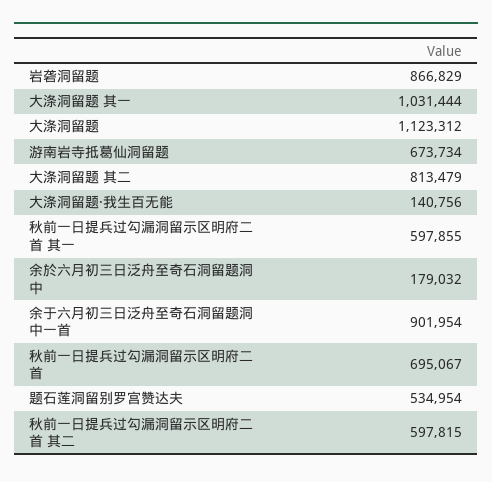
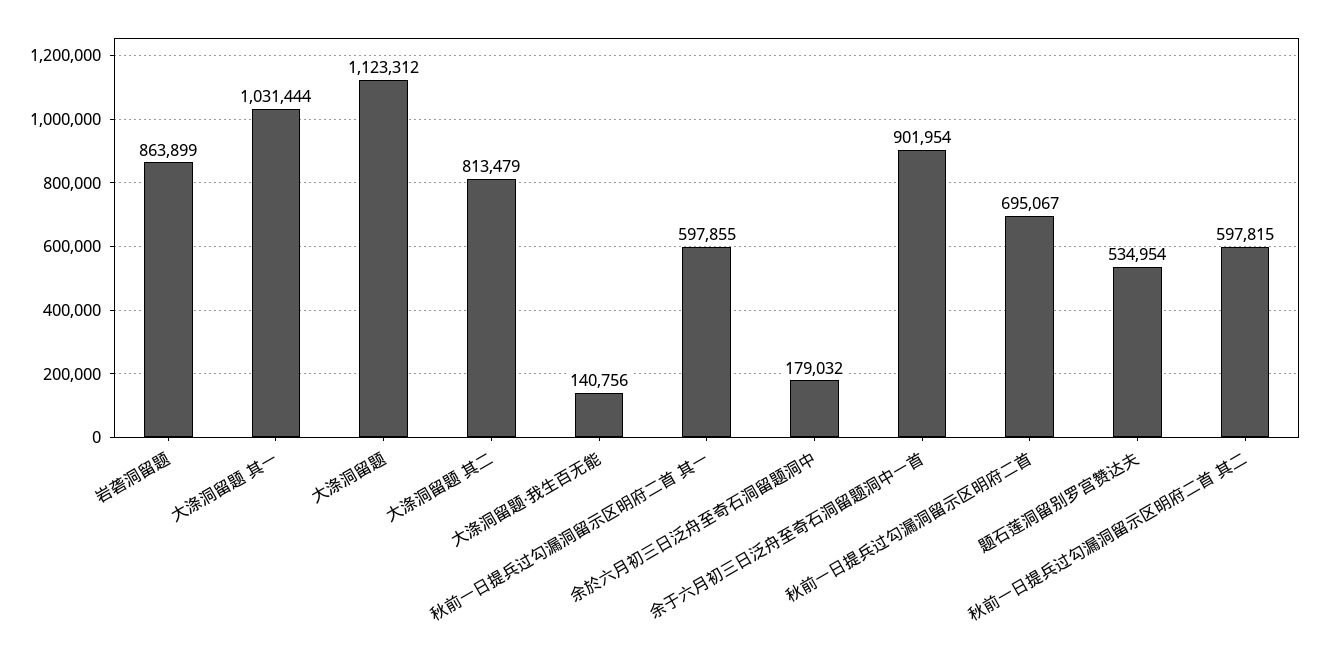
岩砻洞留题: 866829 -> 863899
游南岩寺抵葛仙洞留题: 673734 -> none

